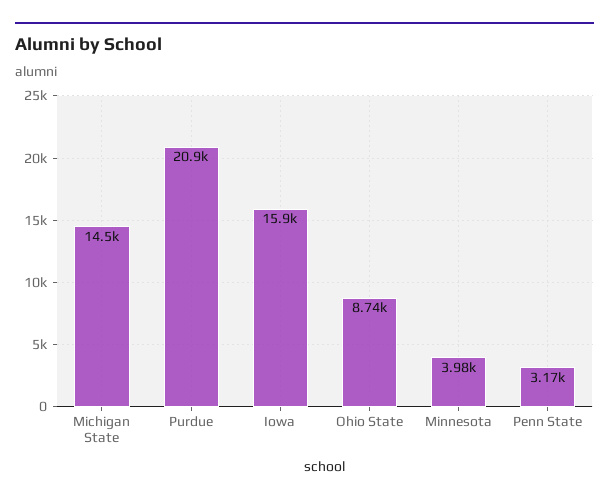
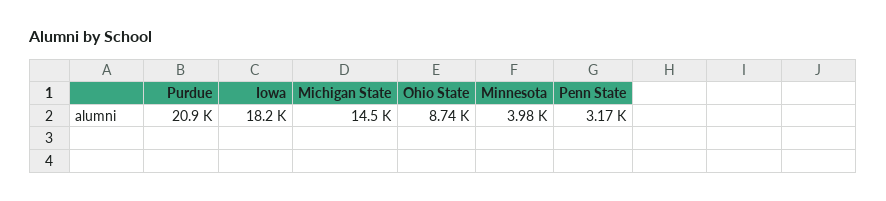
Iowa: 15900 -> 18200

